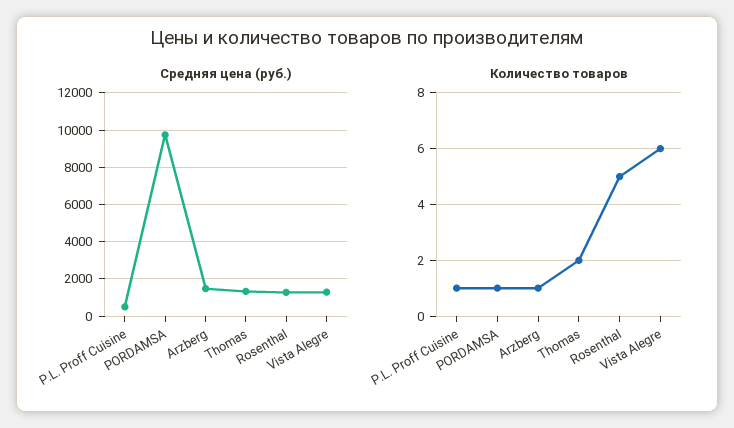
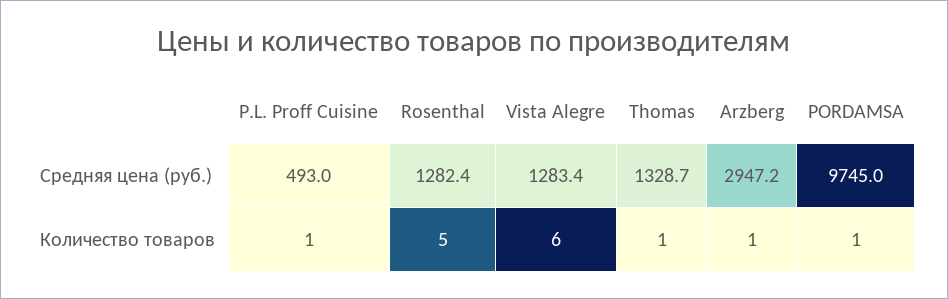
Средняя цена (руб.), Arzberg: 1500 -> 2947.2
Количество товаров, Thomas: 2 -> 1

